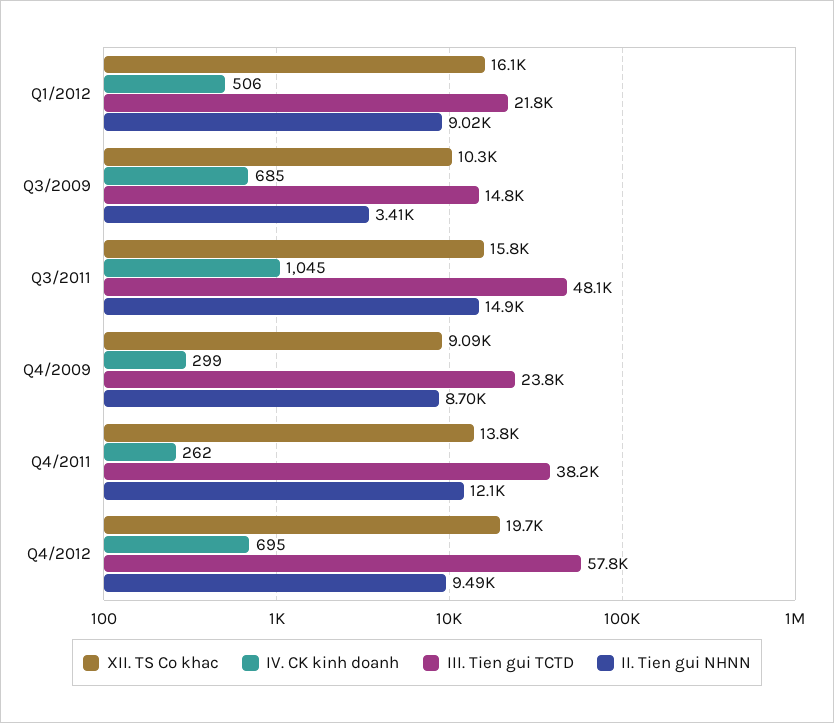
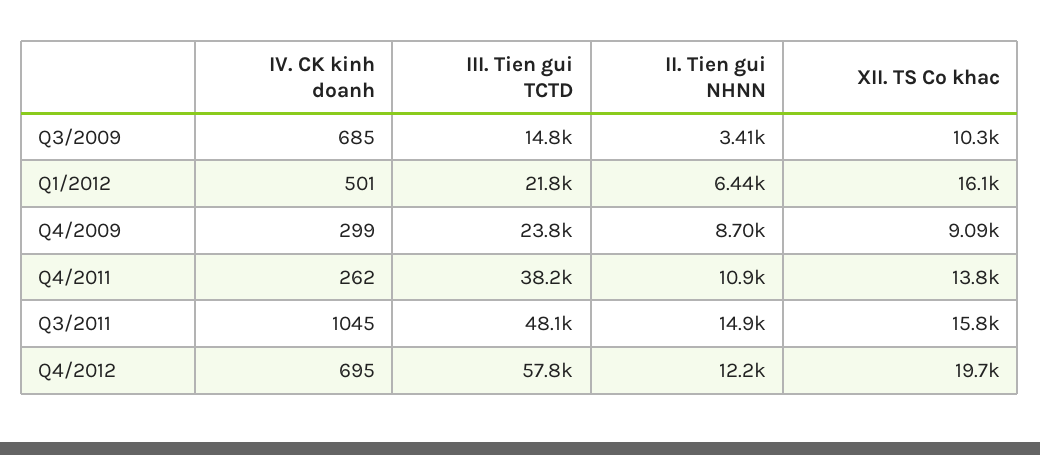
IV. CK kinh doanh, Q1/2012: 506 -> 501
II. Tien gui NHNN, Q1/2012: 9020 -> 6440
II. Tien gui NHNN, Q4/2011: 12100 -> 10900
II. Tien gui NHNN, Q4/2012: 9490 -> 12200

